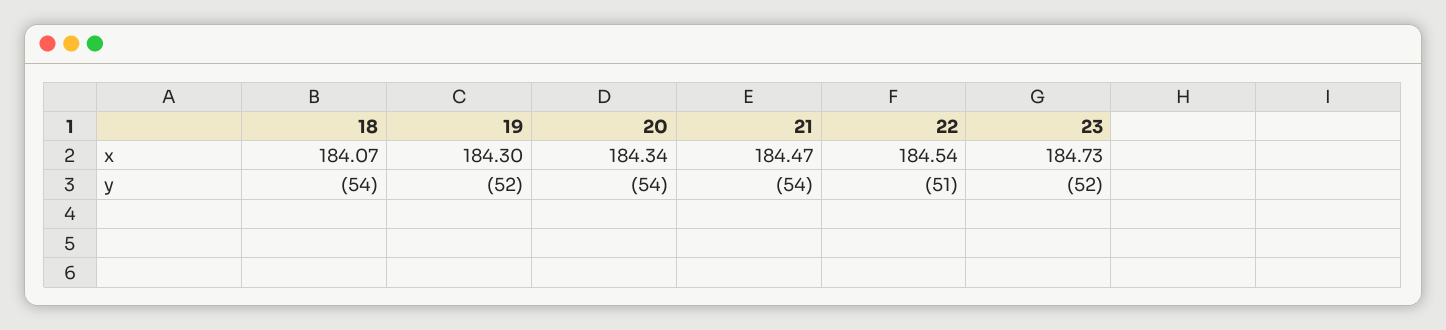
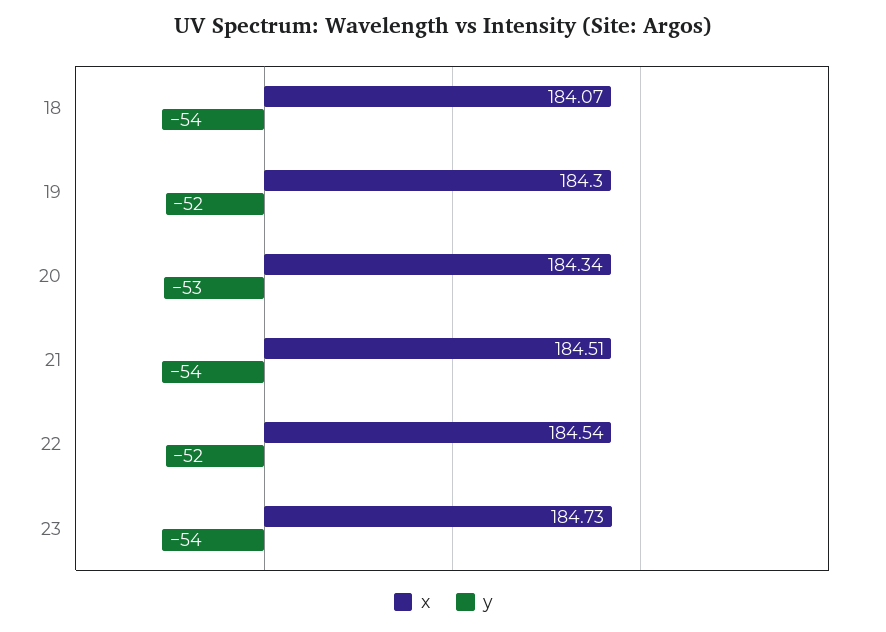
x, 21: 184.47 -> 184.51
y, 20: -54 -> -53
y, 22: -51 -> -52
y, 23: -52 -> -54

